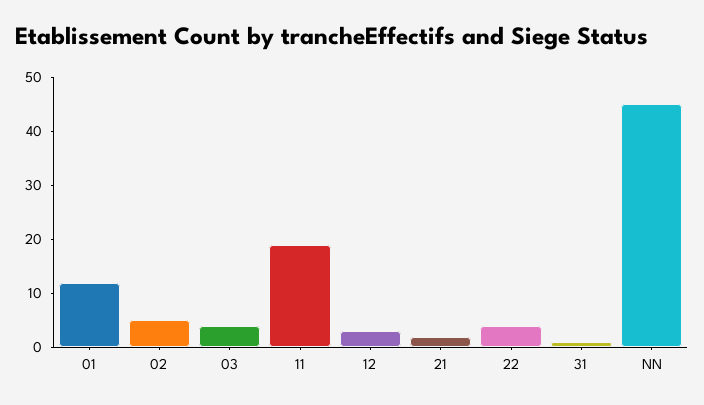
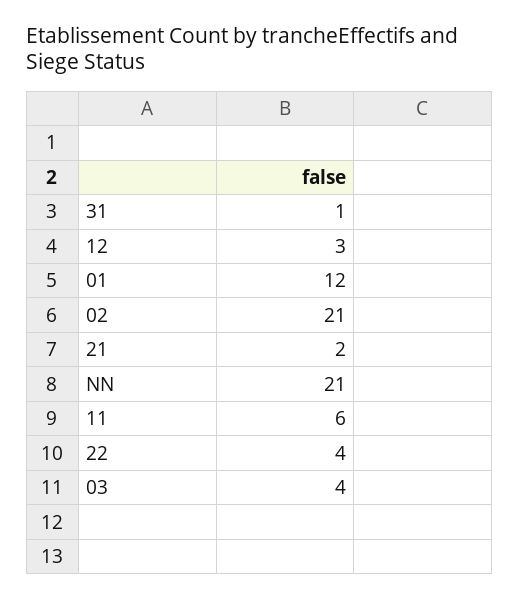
02: 5 -> 21
11: 20 -> 6
NN: 45 -> 21

